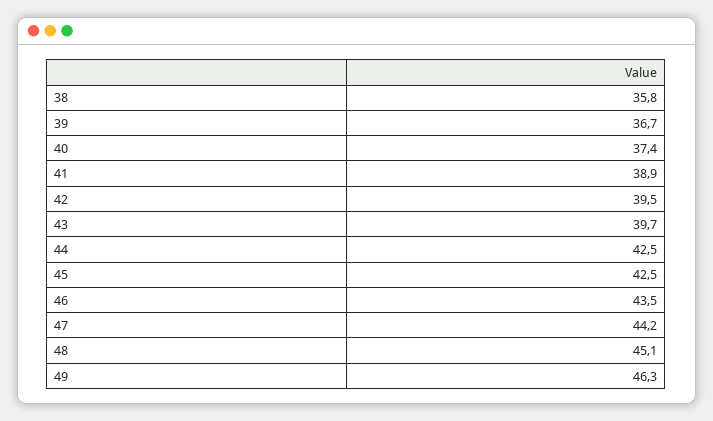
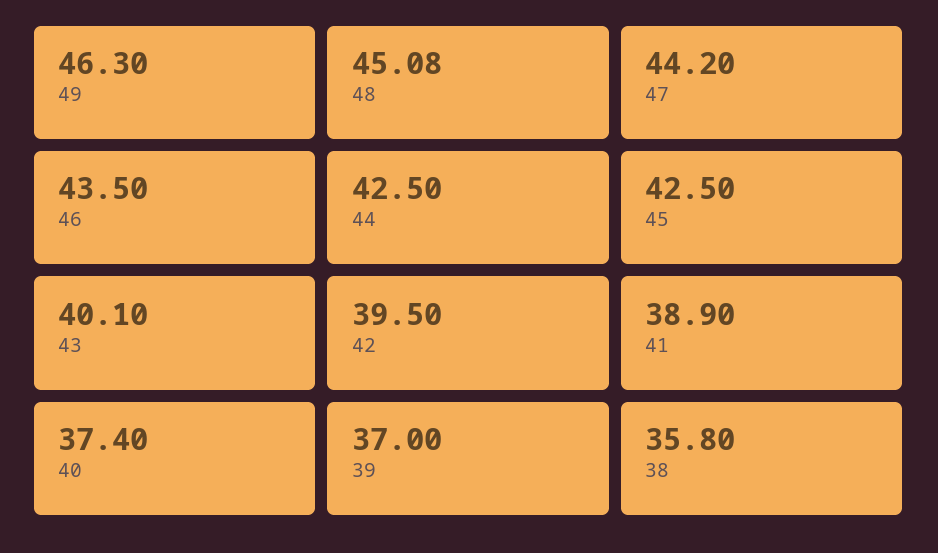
39: 36.7 -> 37
43: 39.7 -> 40.1
48: 45.1 -> 45.08

